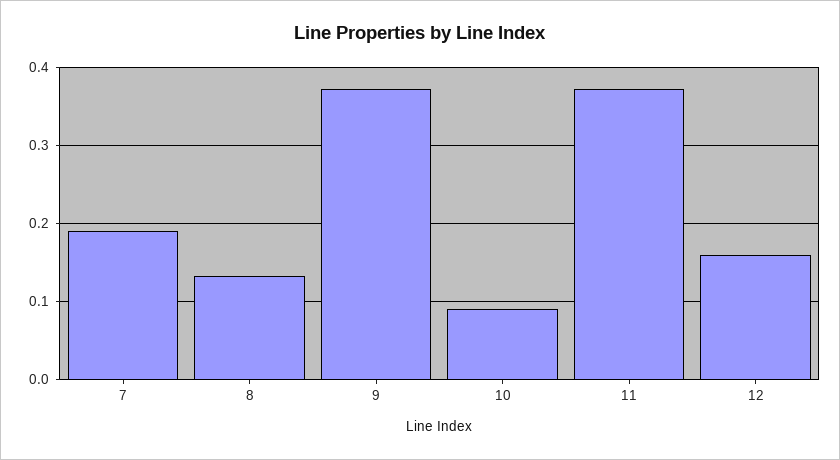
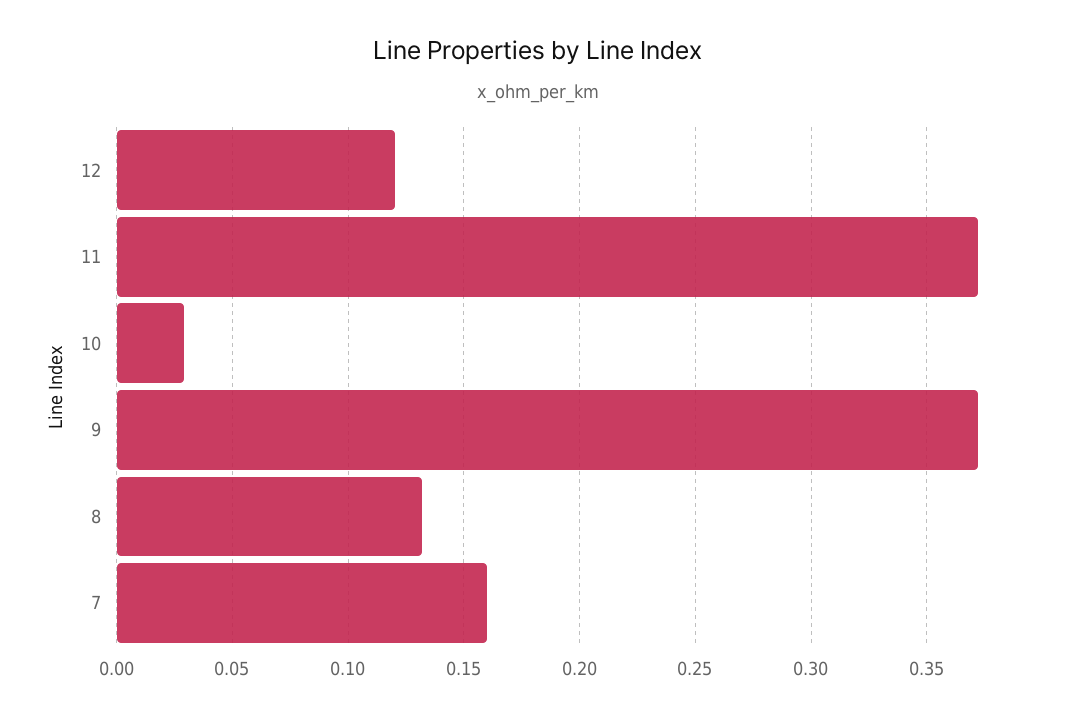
7: 0.19 -> 0.16
10: 0.09 -> 0.03
12: 0.16 -> 0.12

